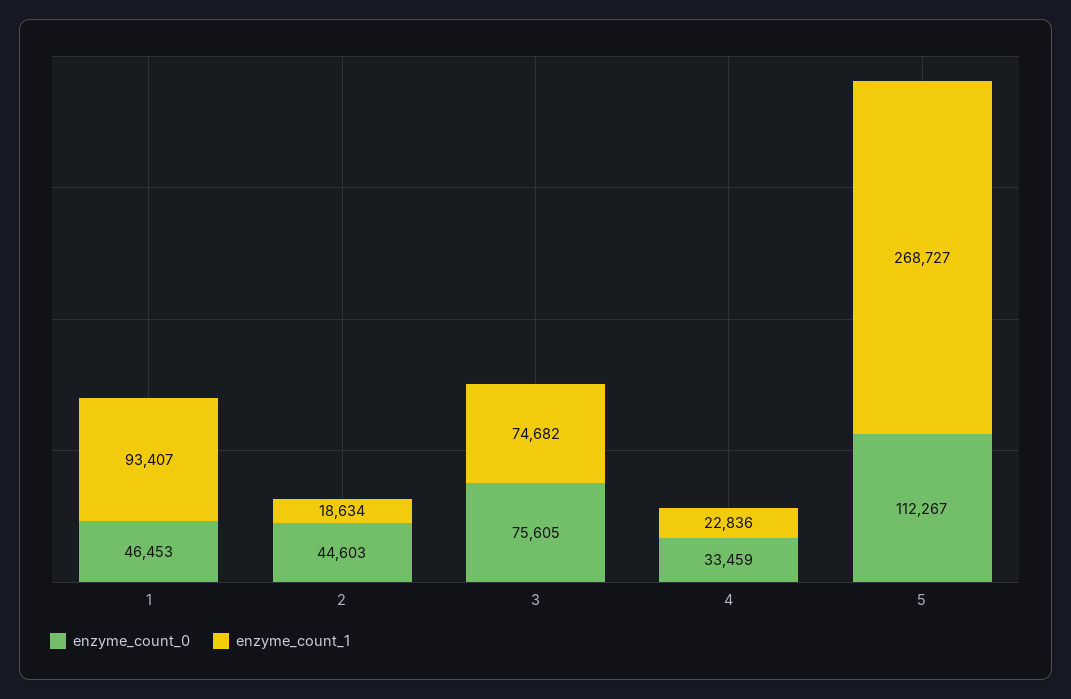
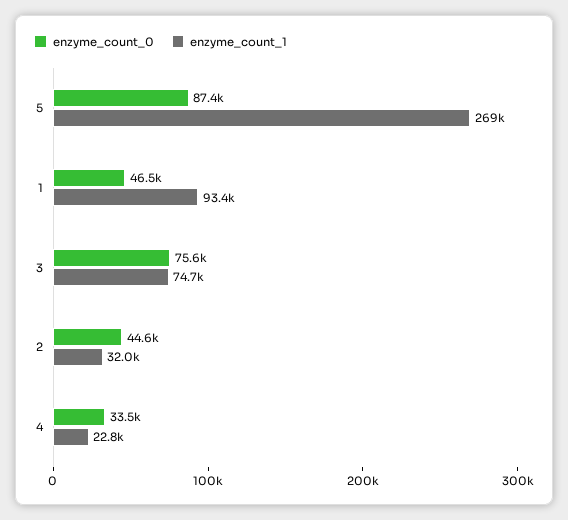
enzyme_count_1, 2: 18634 -> 32000
enzyme_count_0, 5: 112267 -> 87400

